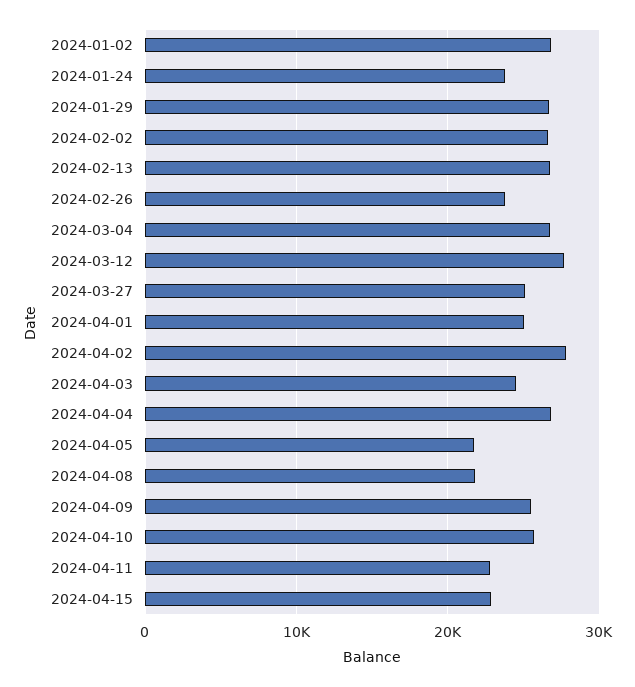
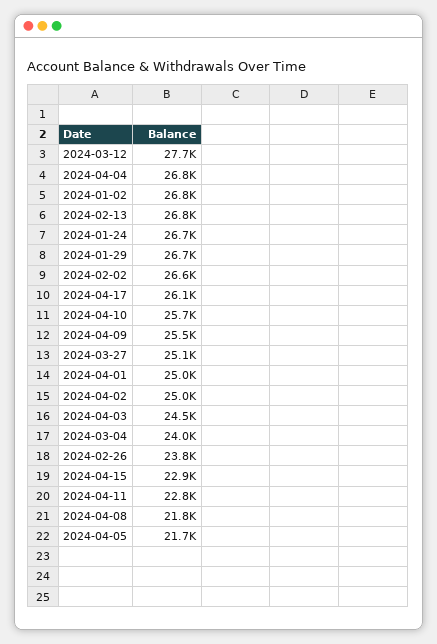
2024-01-24: 24000 -> 26700
2024-03-04: 27000 -> 24000
2024-04-02: 28000 -> 25000
2024-04-17: none -> 26100

